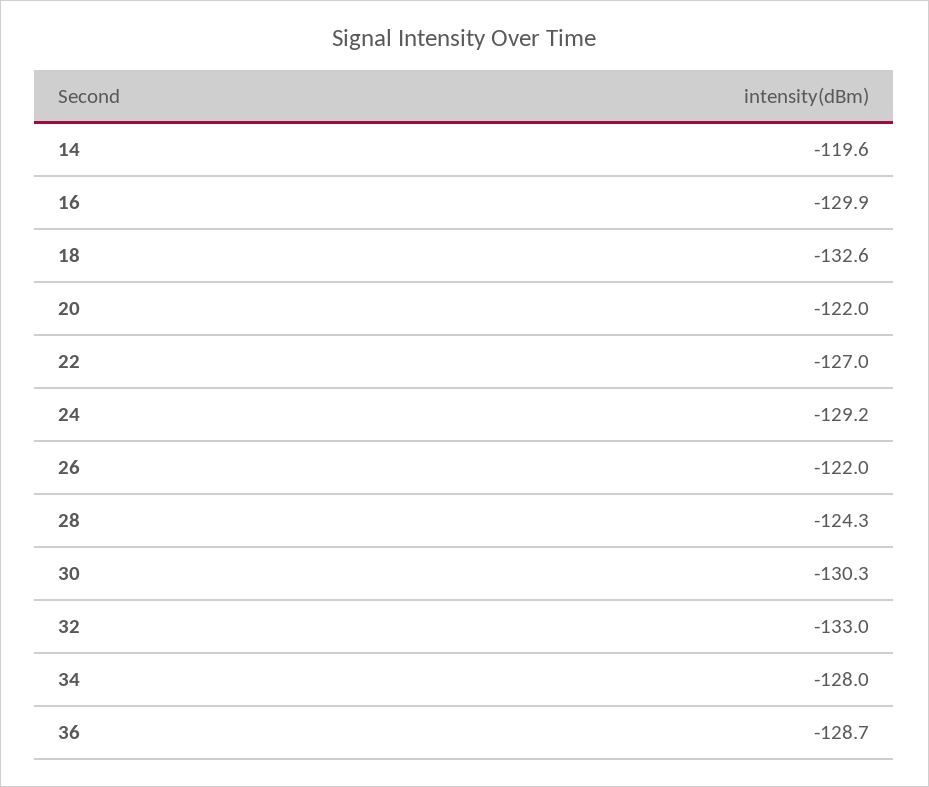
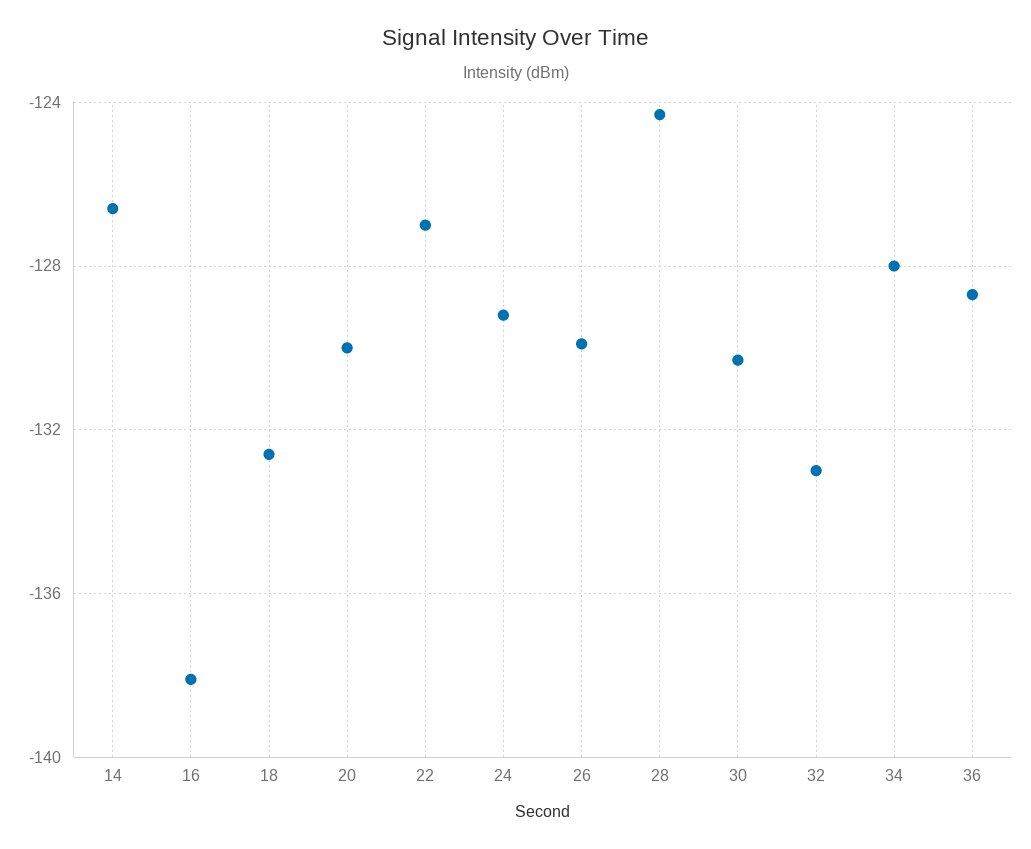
14: -119.6 -> -126.5
16: -129.9 -> -138
20: -122 -> -130
26: -122 -> -130

